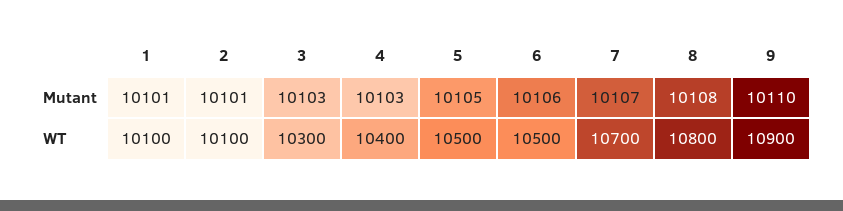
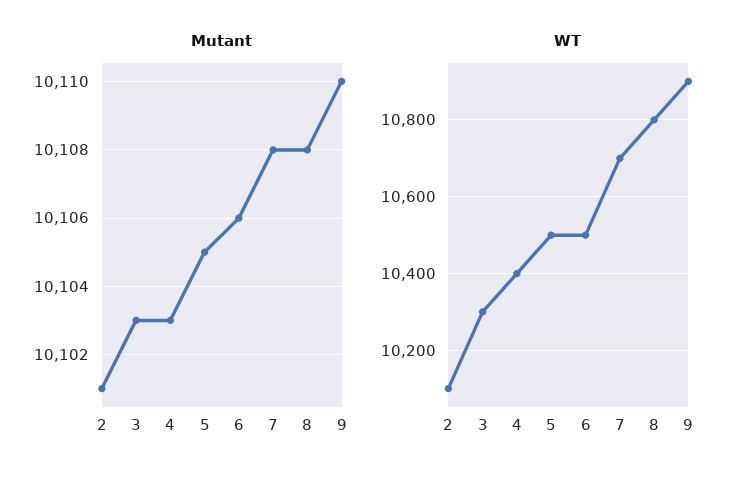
Mutant, 1: 10101 -> none
Mutant, 7: 10107 -> 10108
WT, 1: 10100 -> none

